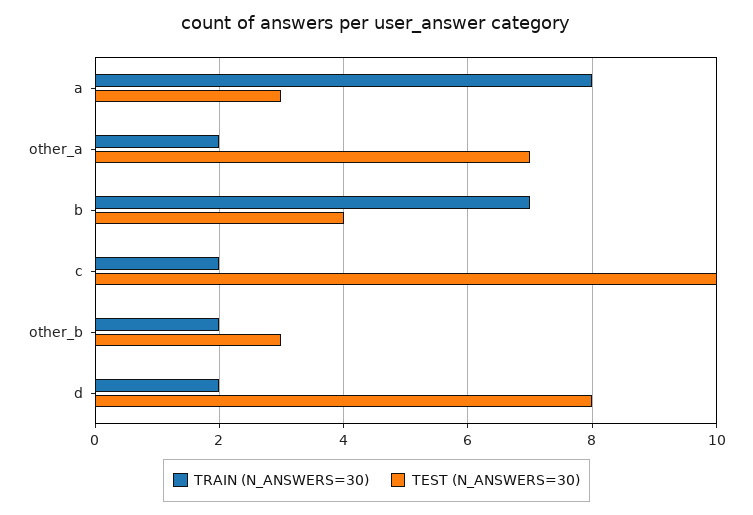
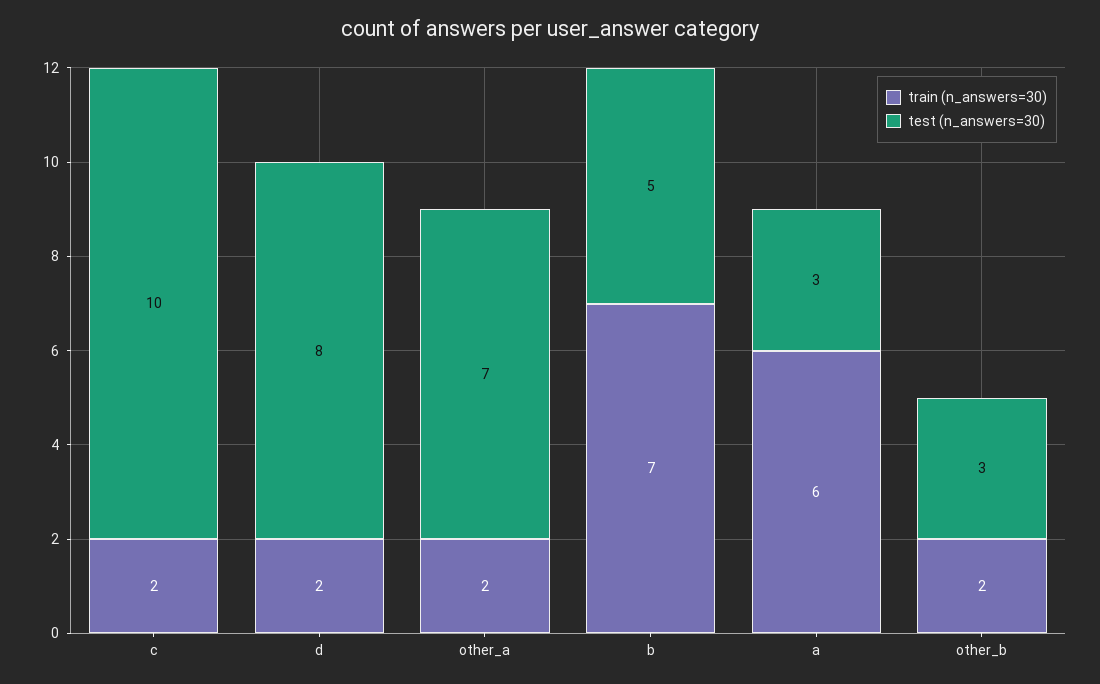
TRAIN (N_ANSWERS=30), a: 8 -> 6
TEST (N_ANSWERS=30), b: 4 -> 5

